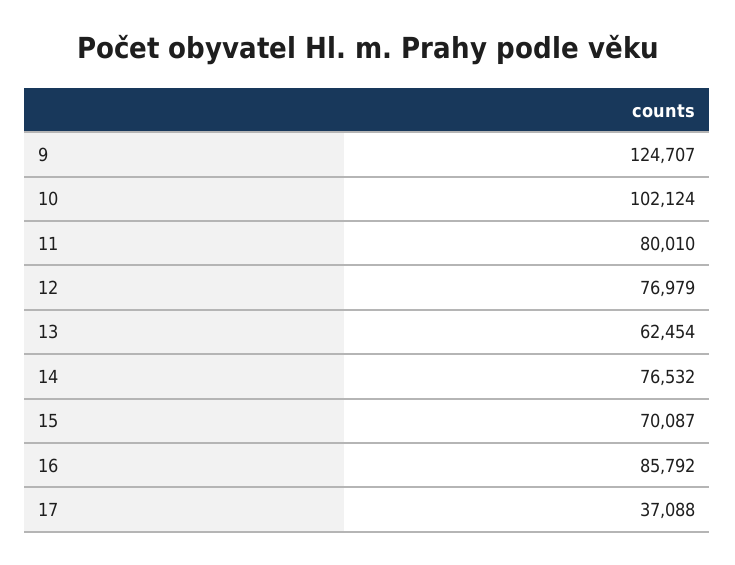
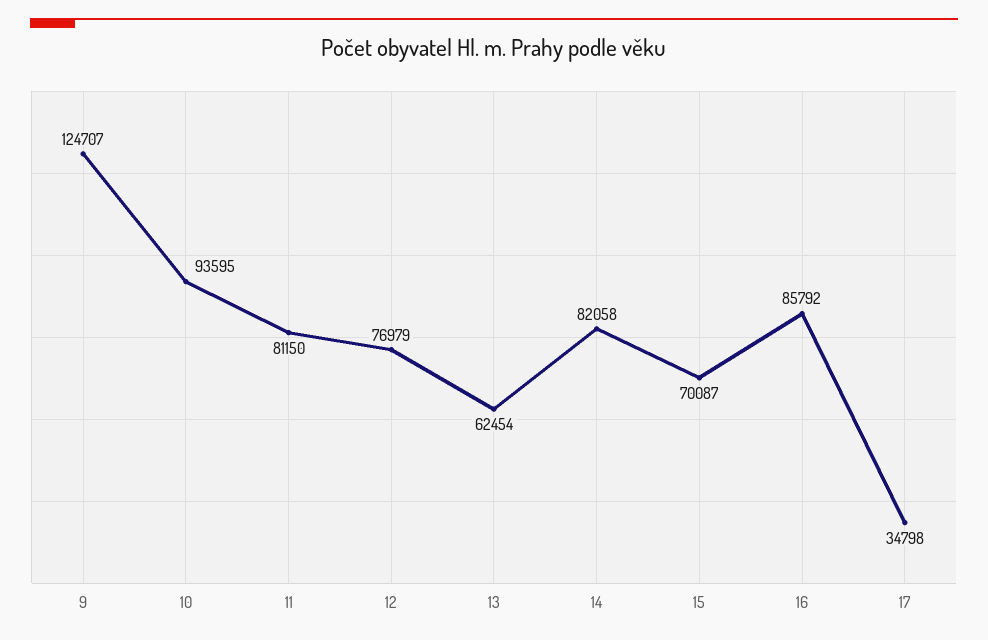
10: 102124 -> 93595
11: 80010 -> 81150
14: 76532 -> 82058
17: 37088 -> 34798

